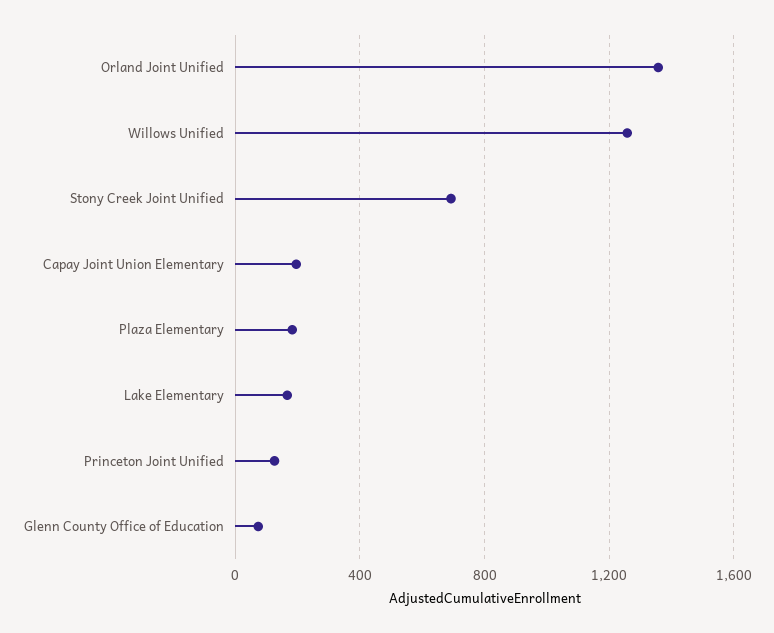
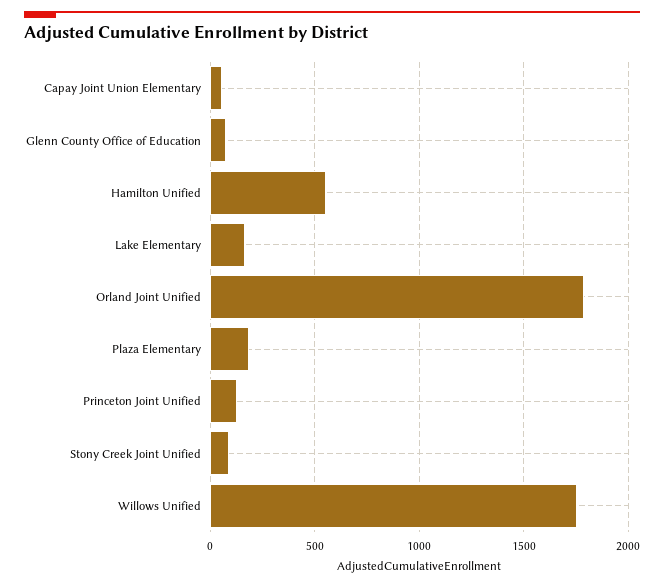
Orland Joint Unified: 1350 -> 1800
Willows Unified: 1250 -> 1750
Stony Creek Joint Unified: 700 -> 100
Capay Joint Union Elementary: 200 -> 50
Hamilton Unified: none -> 550

